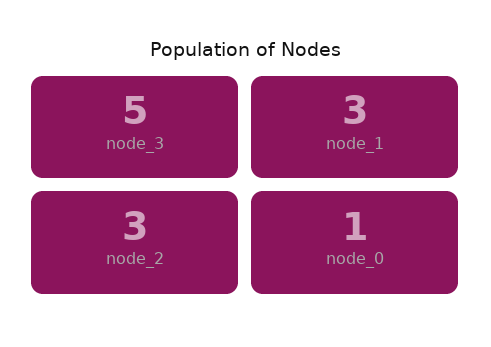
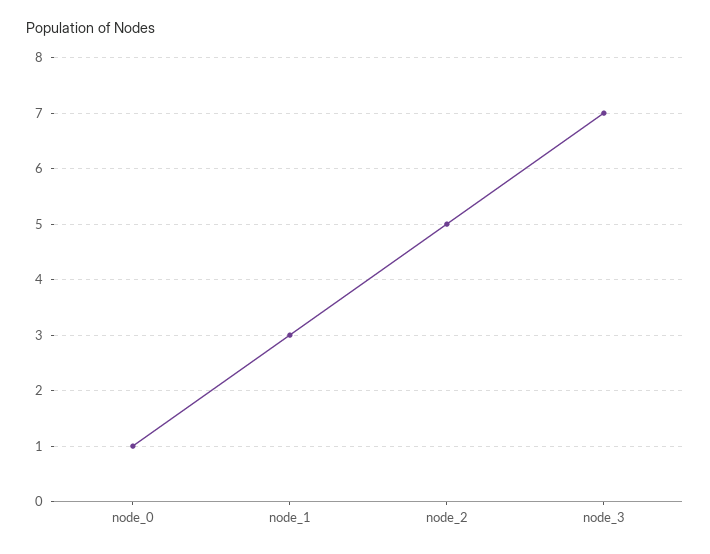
node_3: 5 -> 7
node_2: 3 -> 5

